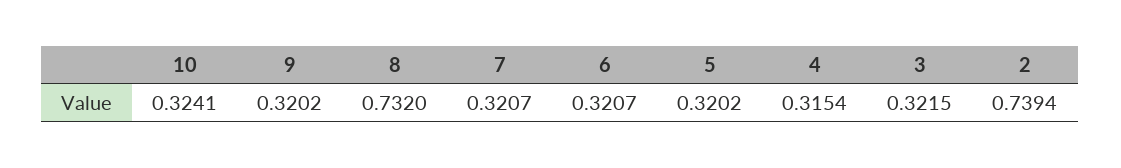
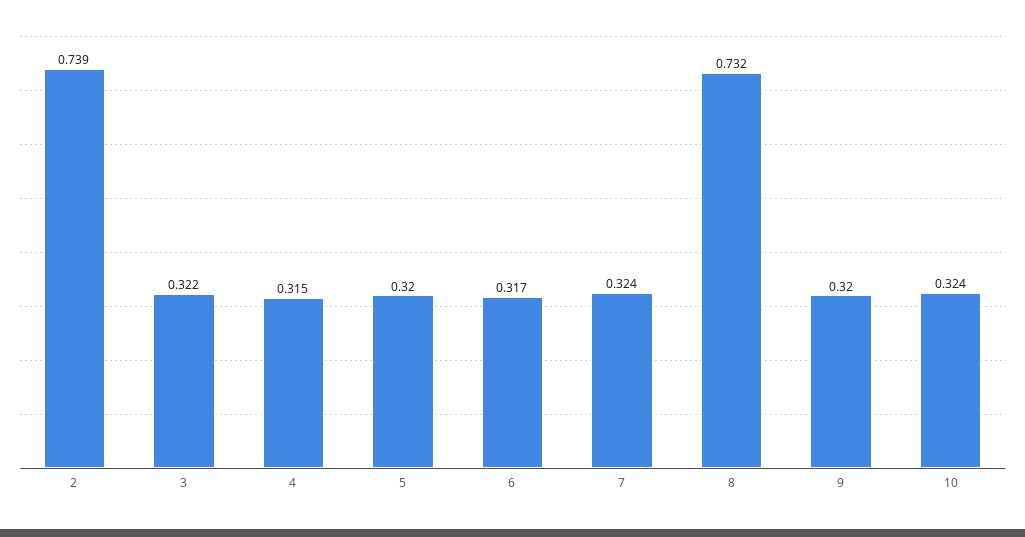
7: 0.3207 -> 0.324
6: 0.3207 -> 0.317

